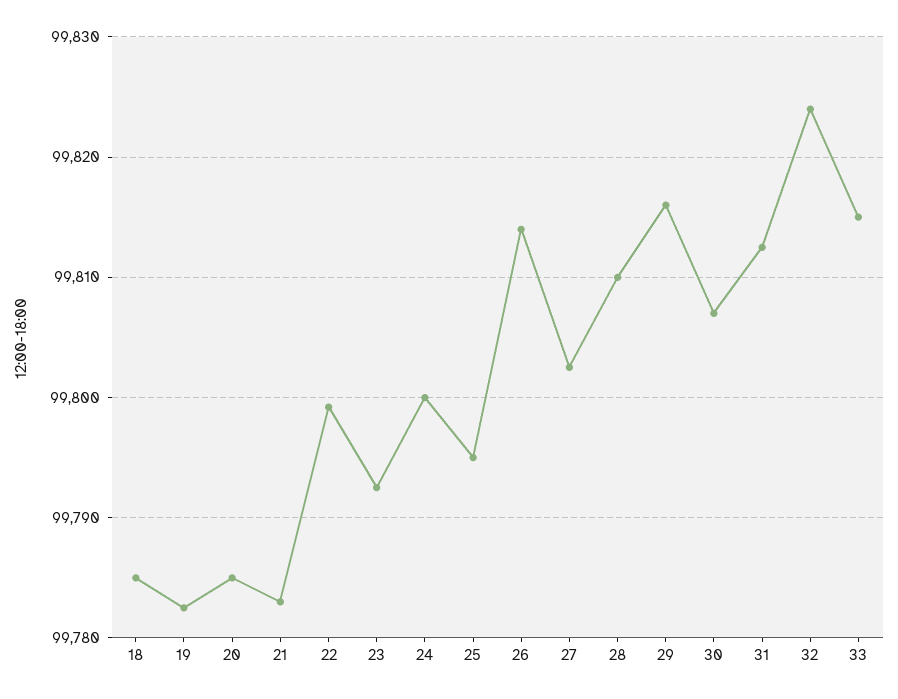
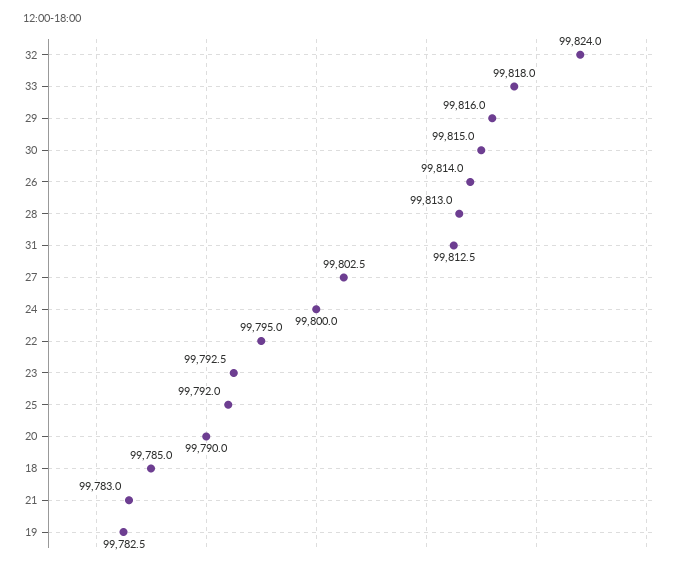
20: 99785 -> 99790
22: 99799 -> 99795
25: 99795 -> 99792
28: 99810 -> 99813
30: 99807 -> 99815
33: 99815 -> 99818

